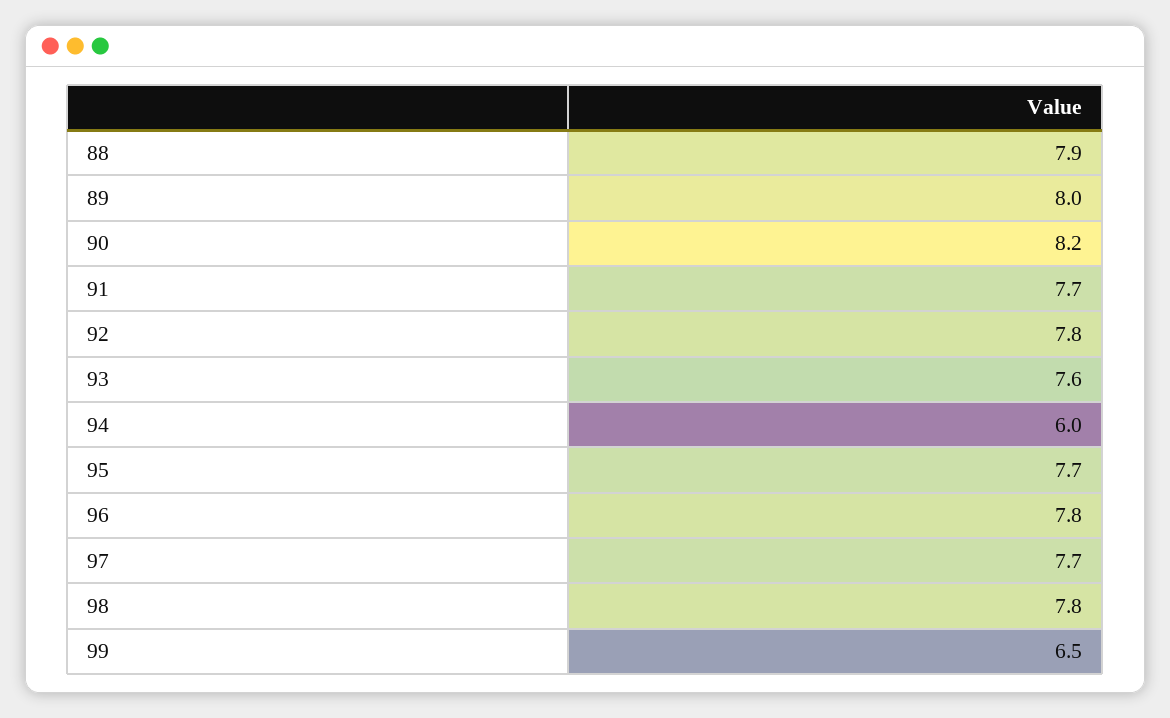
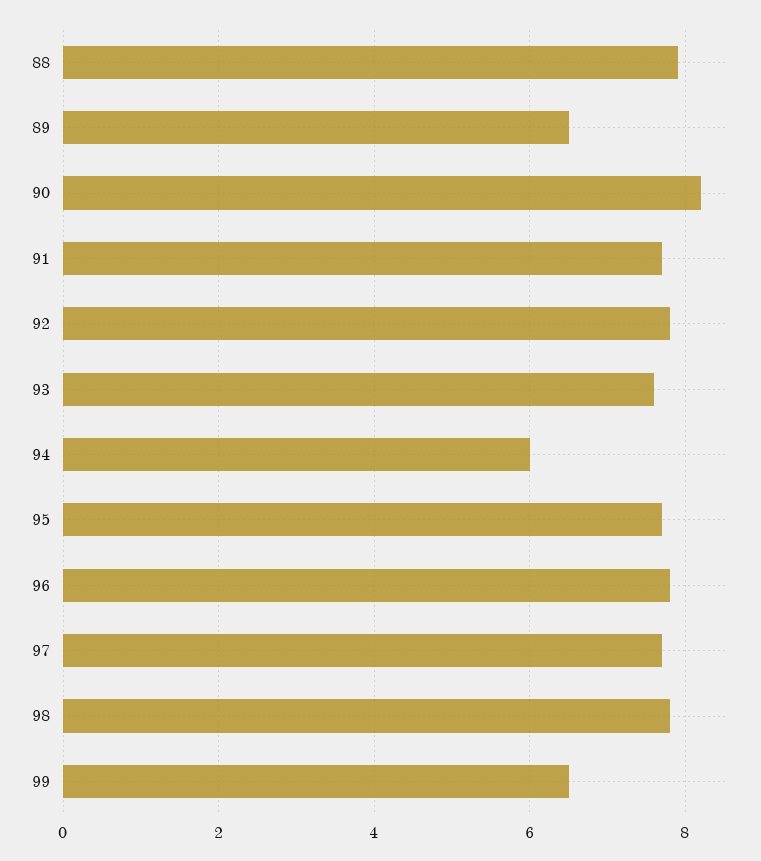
89: 8 -> 6.5

